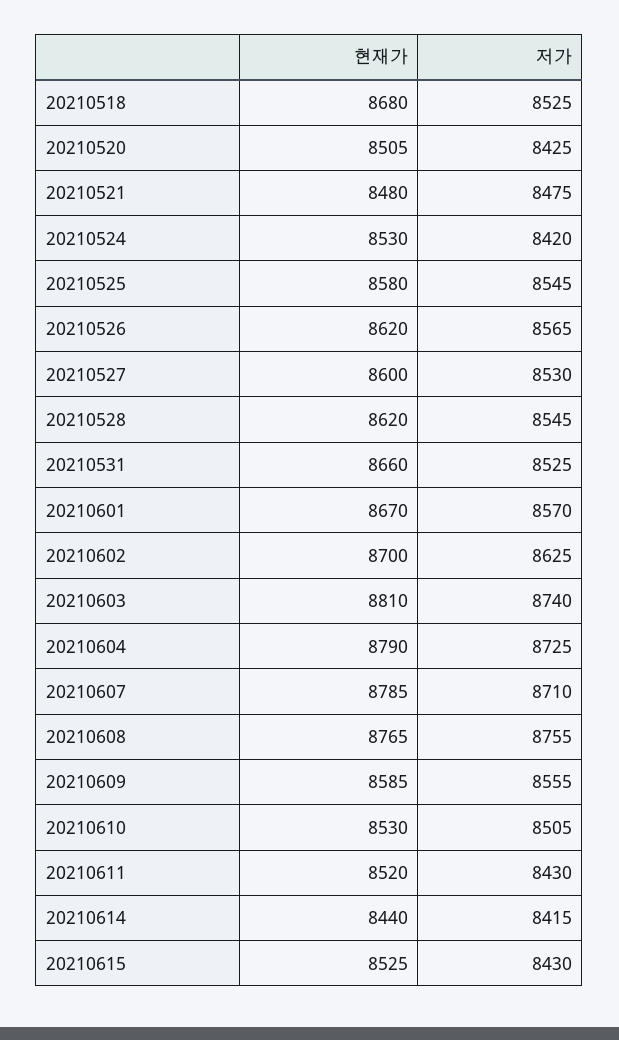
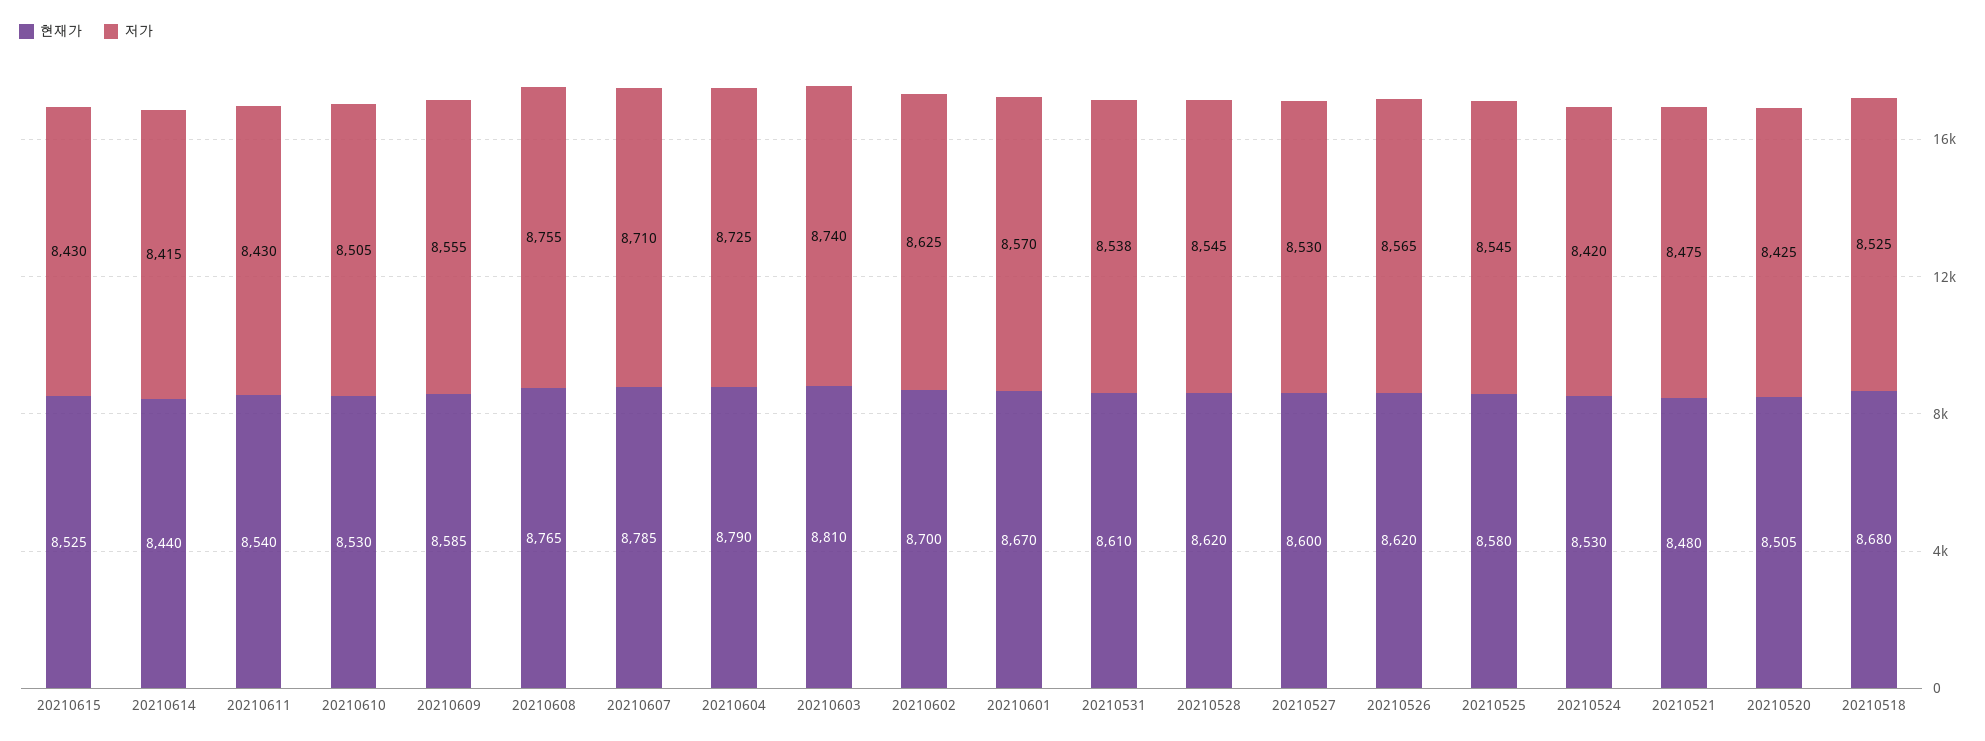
현재가, 20210531: 8660 -> 8610
저가, 20210531: 8525 -> 8538
현재가, 20210611: 8520 -> 8540

